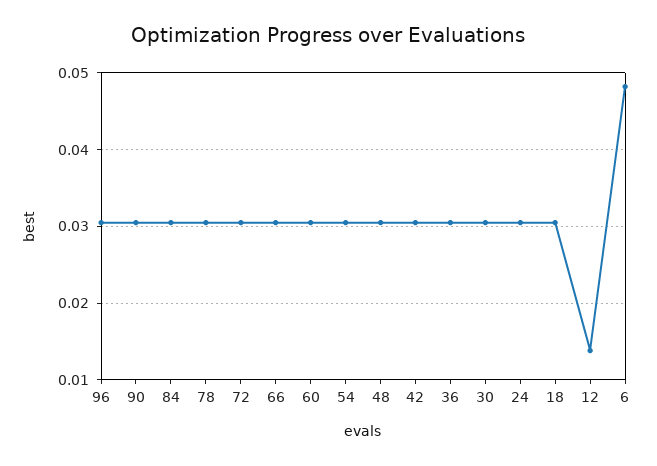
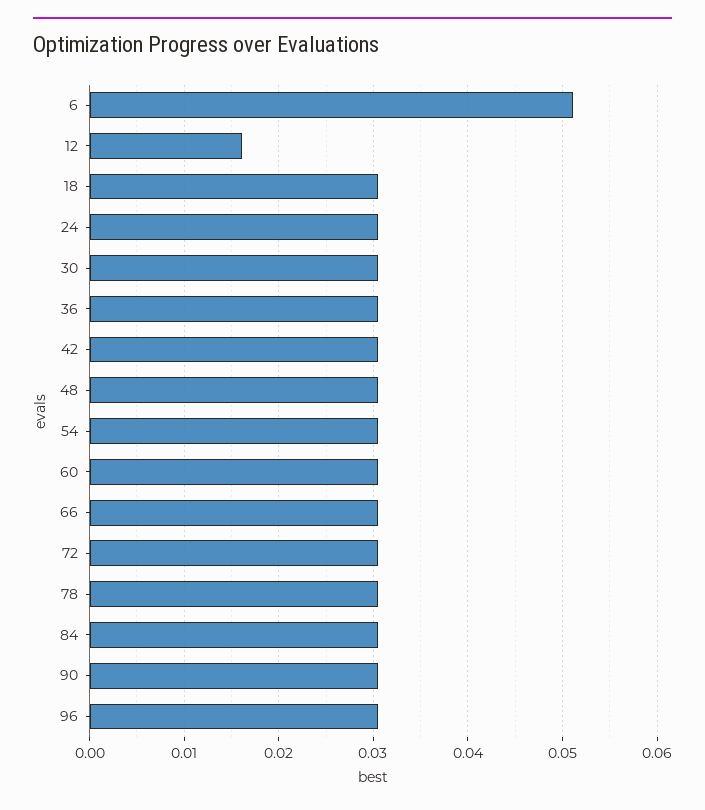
12: 0.014 -> 0.016
6: 0.048 -> 0.051

